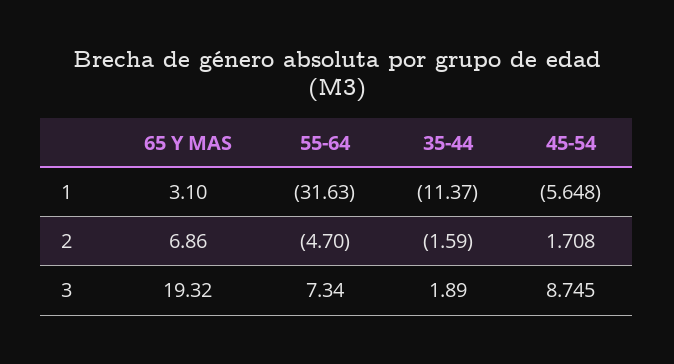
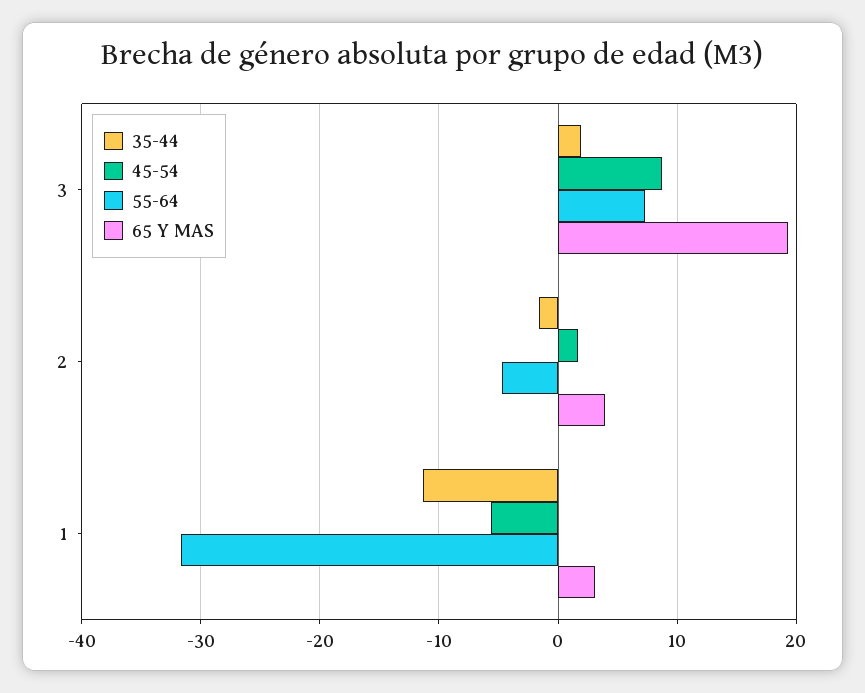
65 Y MAS, 2: 6.86 -> 4

